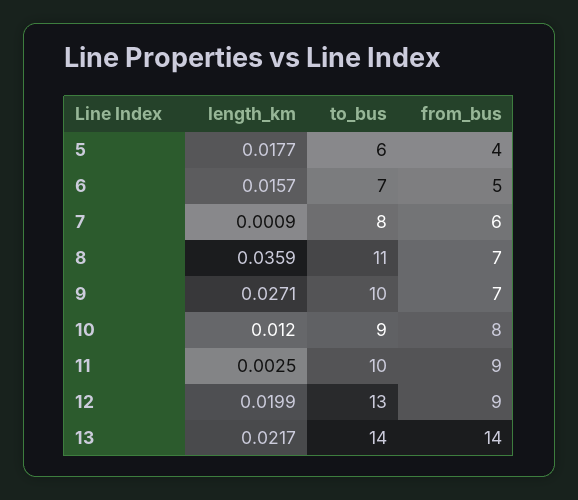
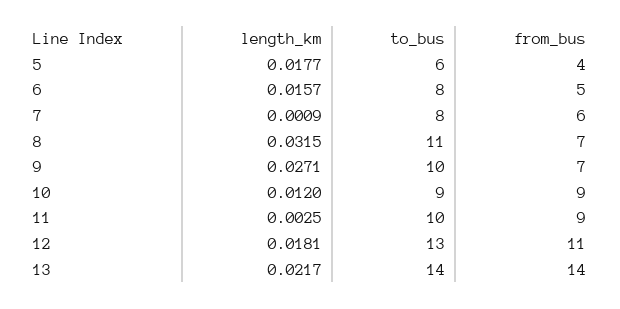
to_bus, 6: 7 -> 8
length_km, 8: 0.0359 -> 0.0315
from_bus, 10: 8 -> 9
length_km, 12: 0.0199 -> 0.0181
from_bus, 12: 9 -> 11

